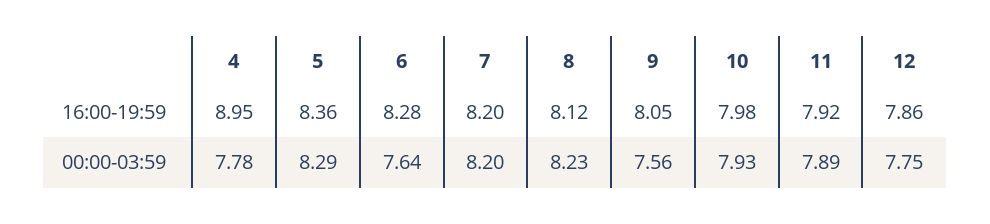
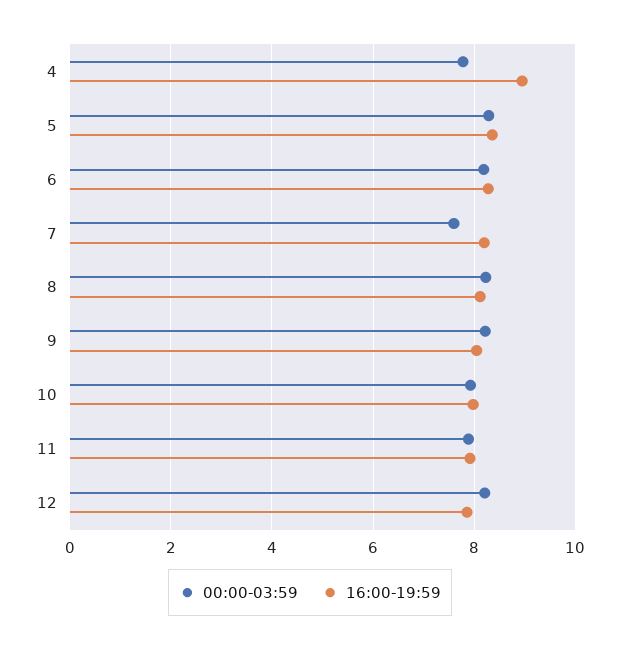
00:00-03:59, 6: 7.64 -> 8.2
00:00-03:59, 7: 8.2 -> 7.6
00:00-03:59, 9: 7.56 -> 8.2
00:00-03:59, 12: 7.75 -> 8.2

